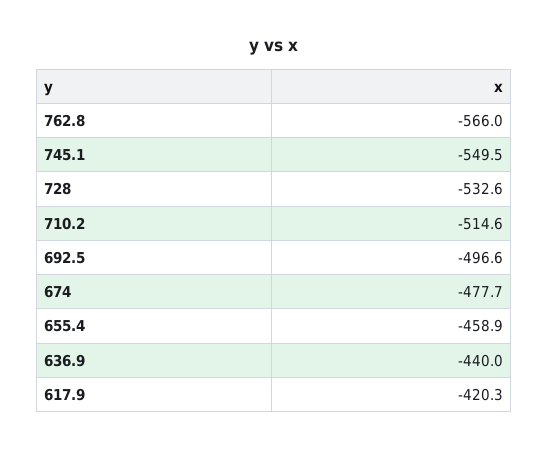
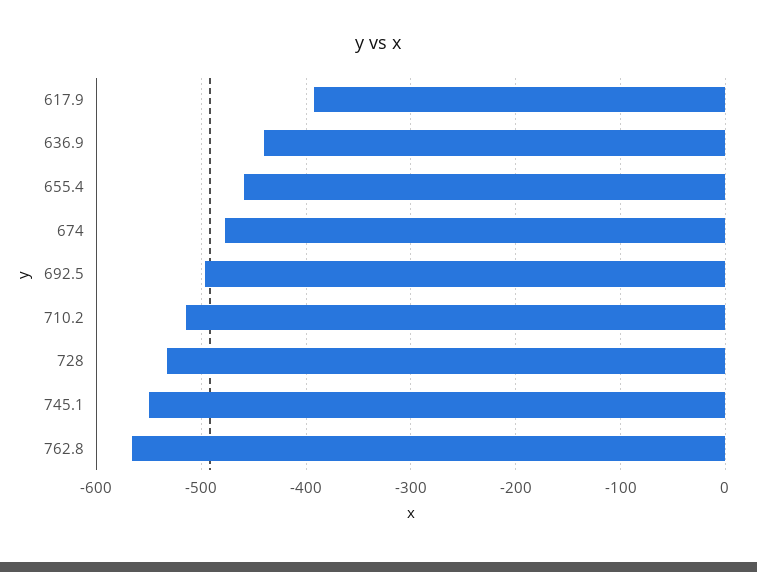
617.9: -420.3 -> -390

